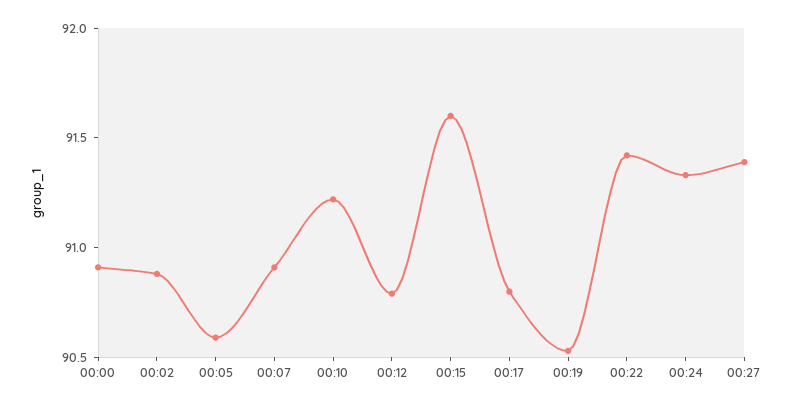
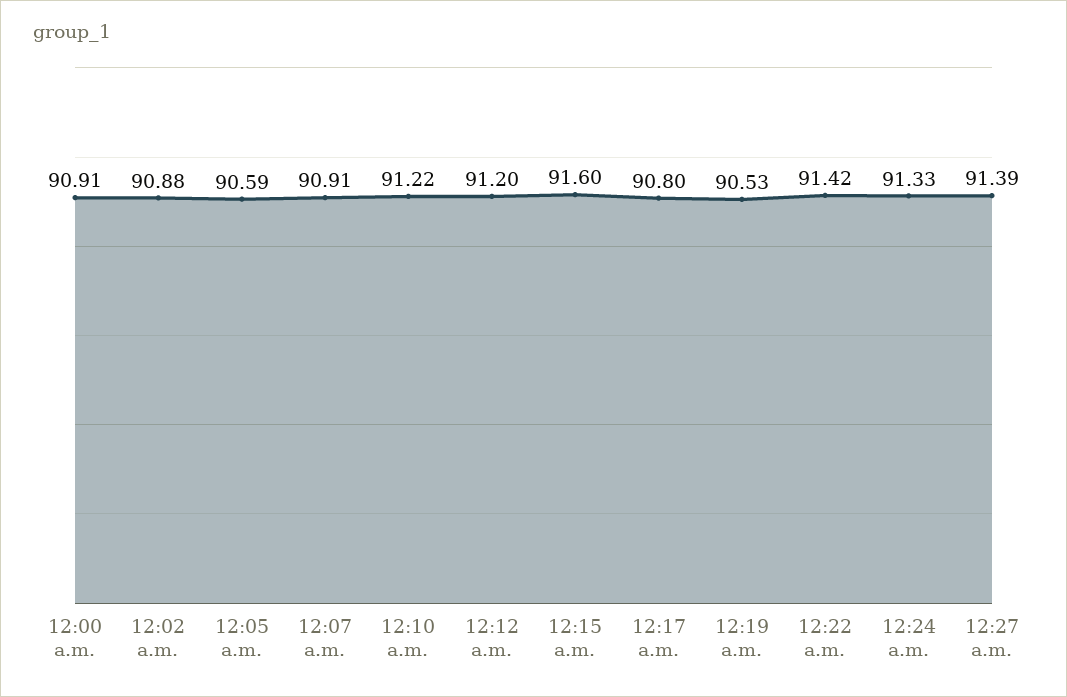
00:12: 90.8 -> 91.2

